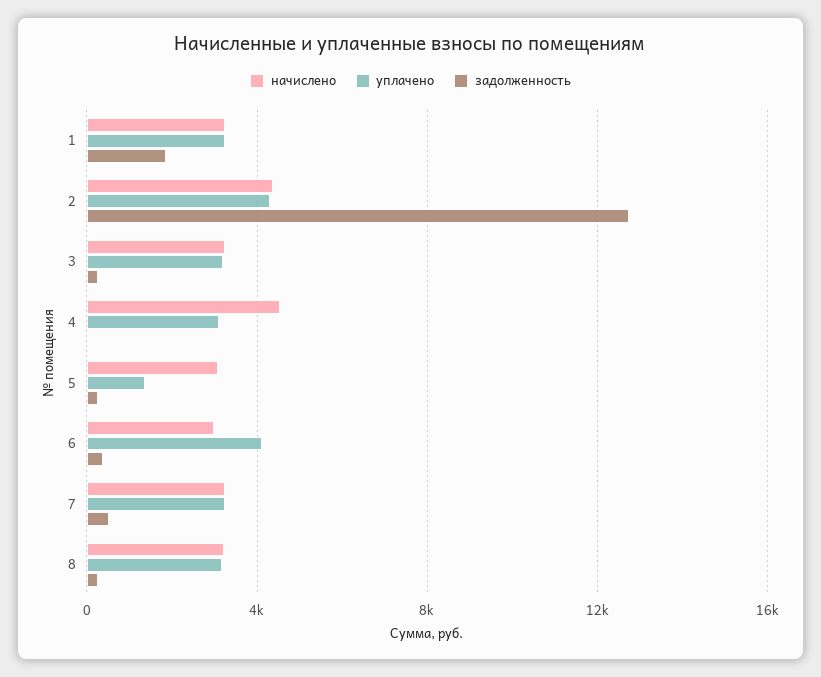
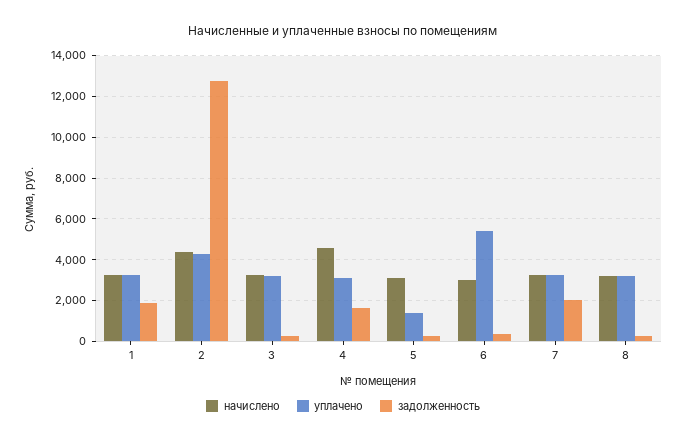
задолженность, 4: 0 -> 1500
уплачено, 6: 4000 -> 5500
задолженность, 7: 500 -> 2000

